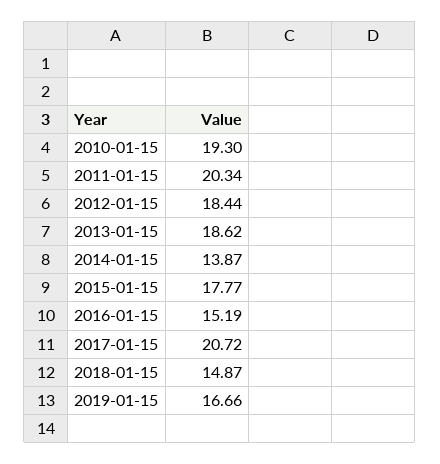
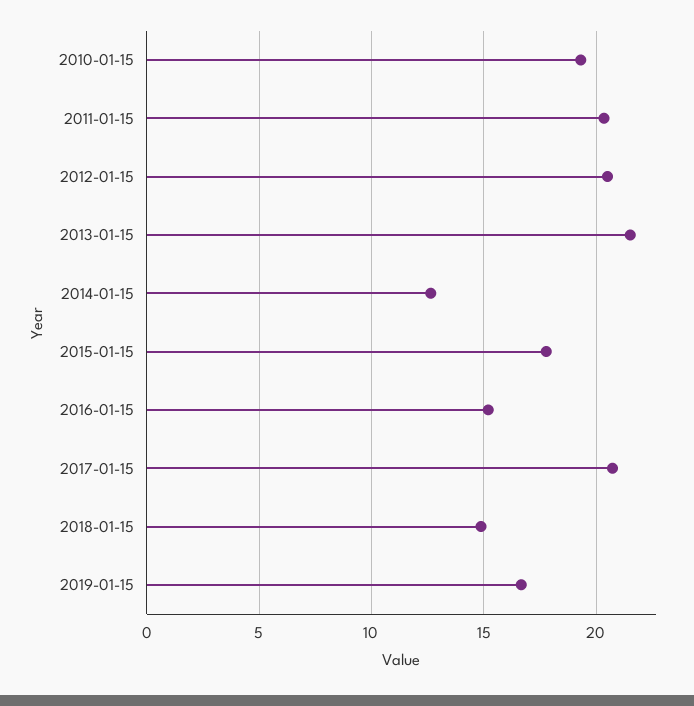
2012-01-15: 18.44 -> 20.5
2013-01-15: 18.62 -> 21.5
2014-01-15: 13.87 -> 12.5

